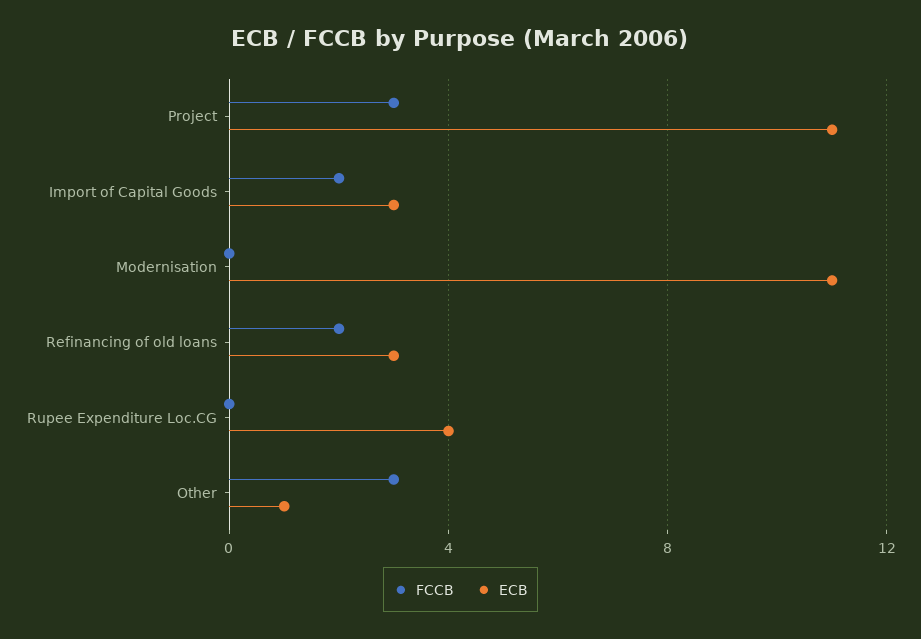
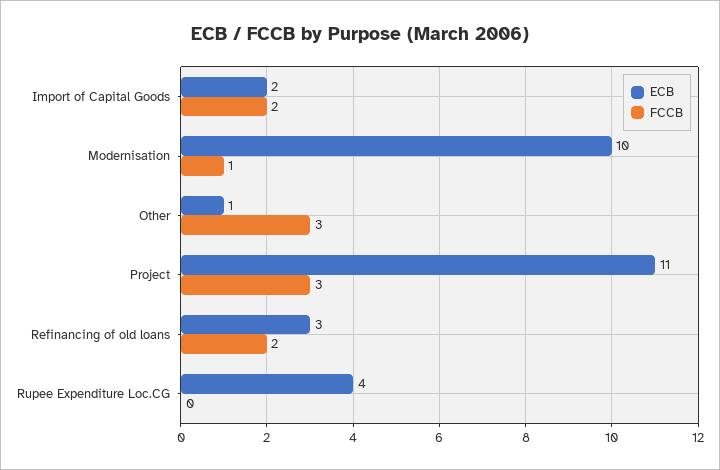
ECB, Import of Capital Goods: 3 -> 2
FCCB, Modernisation: 0 -> 1
ECB, Modernisation: 11 -> 10

